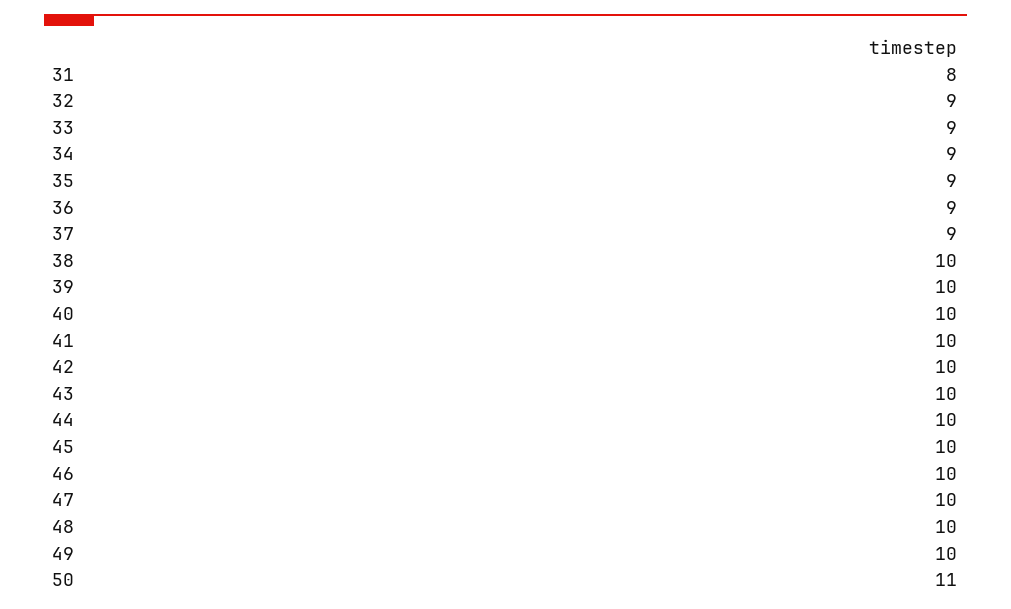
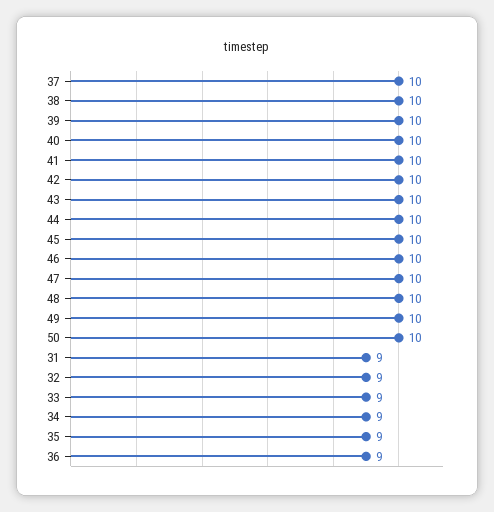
31: 8 -> 9
37: 9 -> 10
50: 11 -> 10

